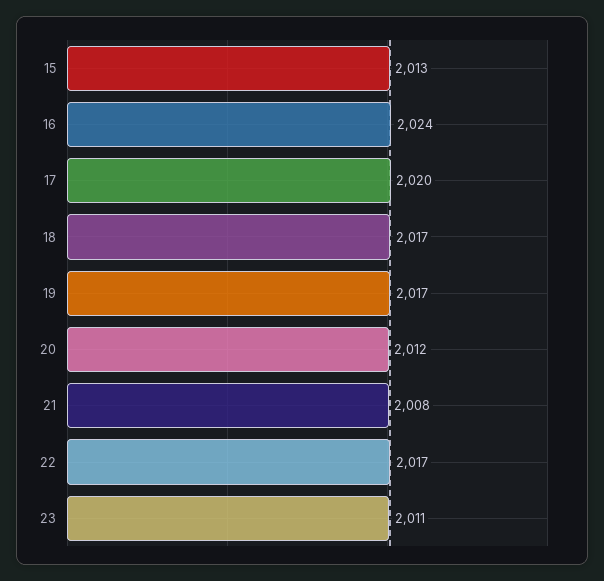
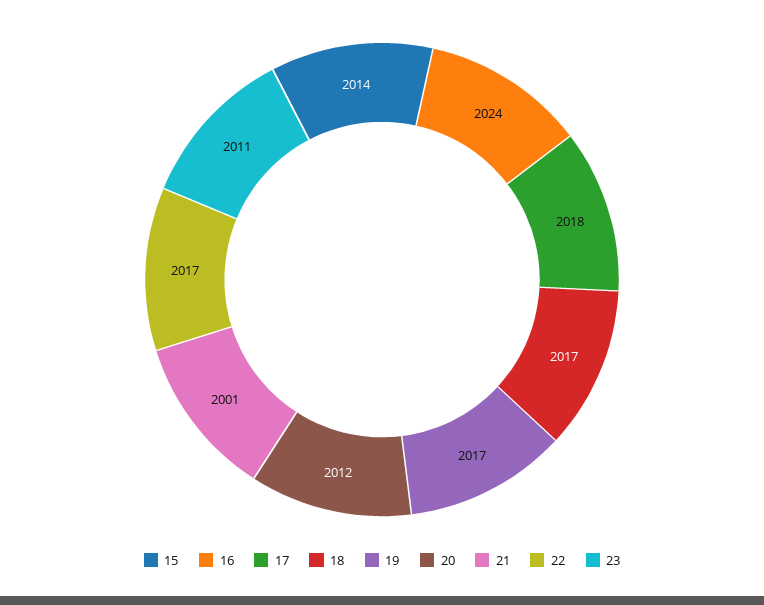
15: 2013 -> 2014
17: 2020 -> 2018
21: 2008 -> 2001

